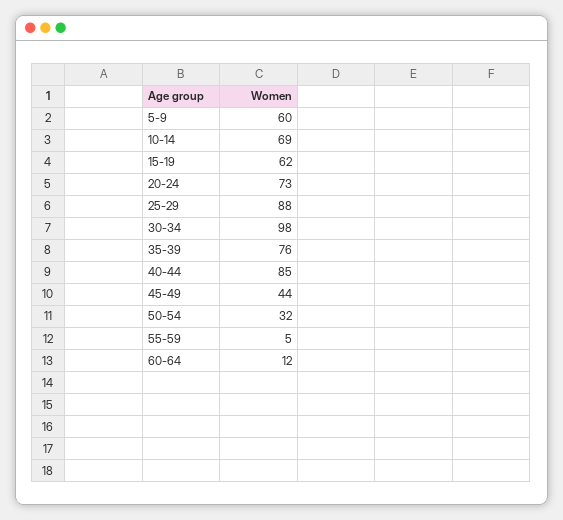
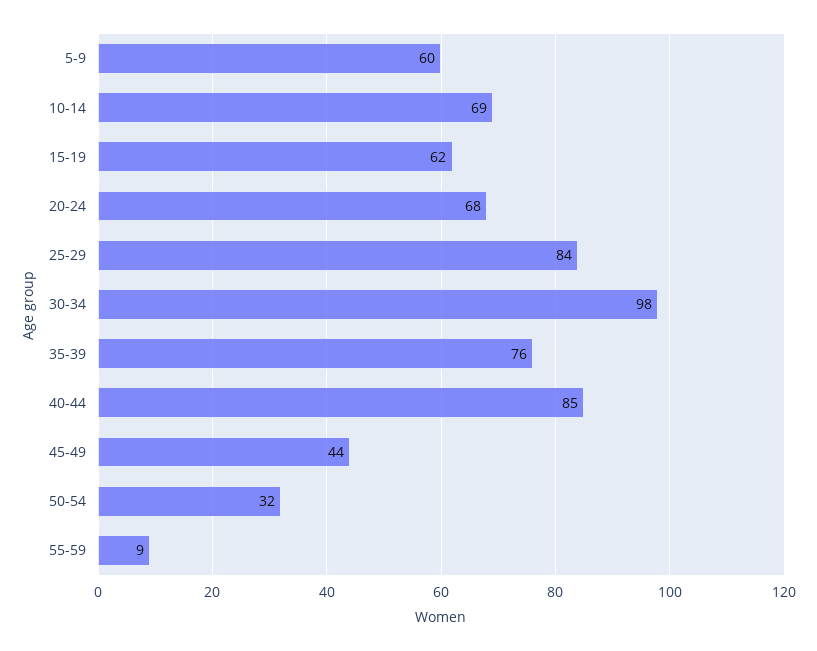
20-24: 73 -> 68
25-29: 88 -> 84
55-59: 5 -> 9
60-64: 12 -> none

